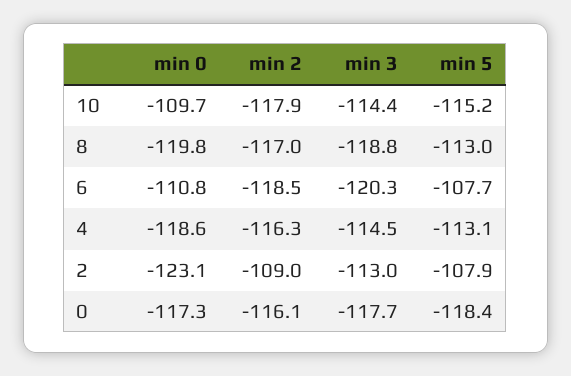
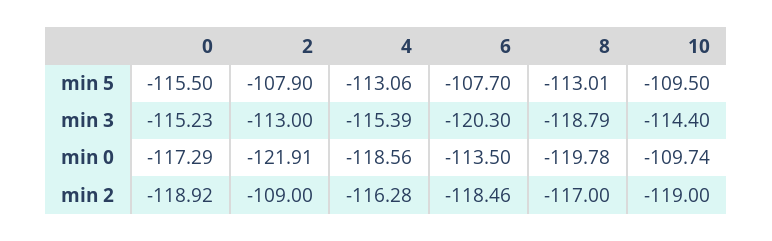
min 2, 10: -117.9 -> -119
min 5, 10: -115.2 -> -109.5
min 0, 6: -110.8 -> -113.5
min 3, 4: -114.5 -> -115.39
min 0, 2: -123.1 -> -121.91
min 2, 0: -116.1 -> -118.92
min 3, 0: -117.7 -> -115.23
min 5, 0: -118.4 -> -115.5

